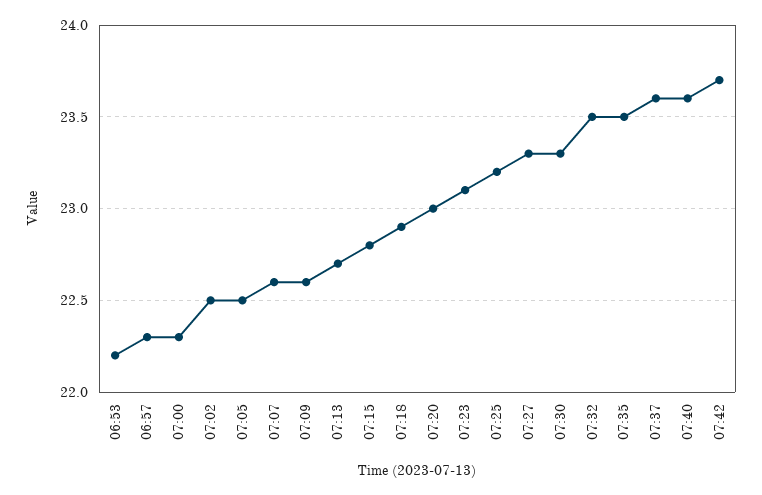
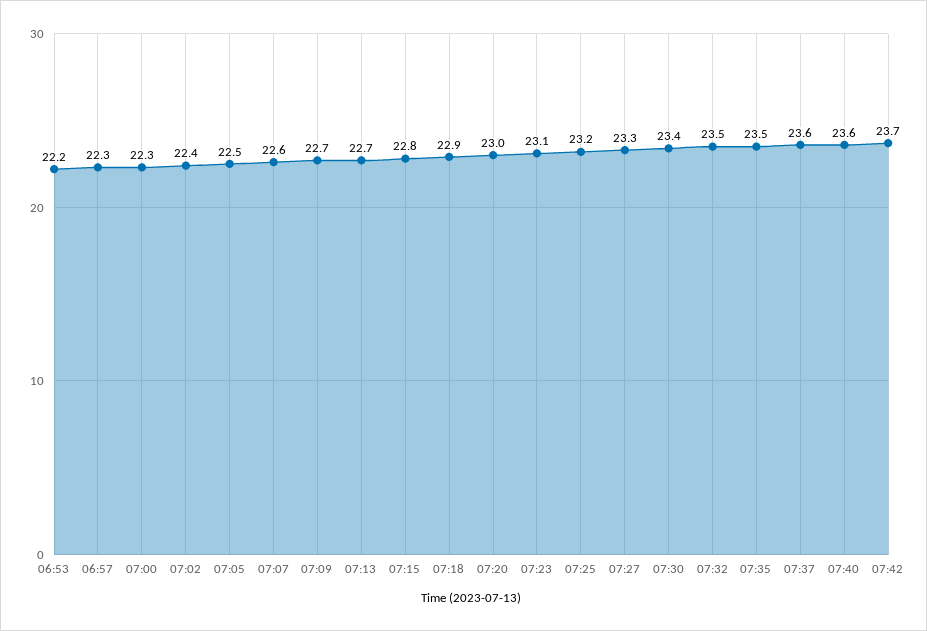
07:02: 22.5 -> 22.4
07:09: 22.6 -> 22.7
07:30: 23.3 -> 23.4

